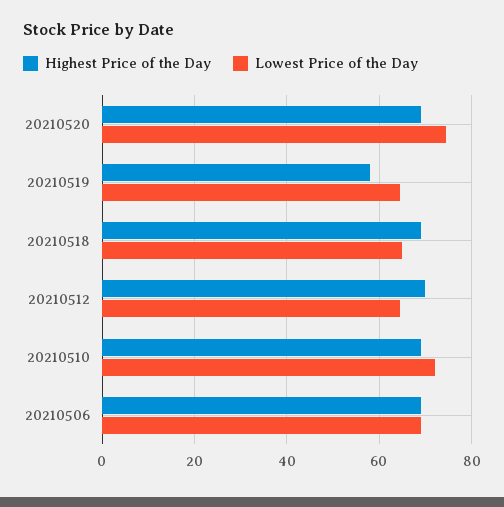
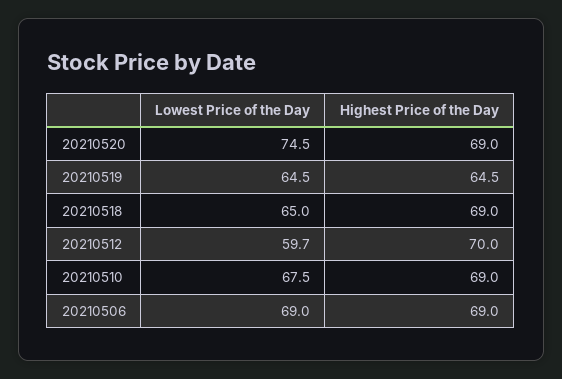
Highest Price of the Day, 20210519: 58 -> 64.5
Lowest Price of the Day, 20210512: 64 -> 59.7
Lowest Price of the Day, 20210510: 72 -> 67.5

